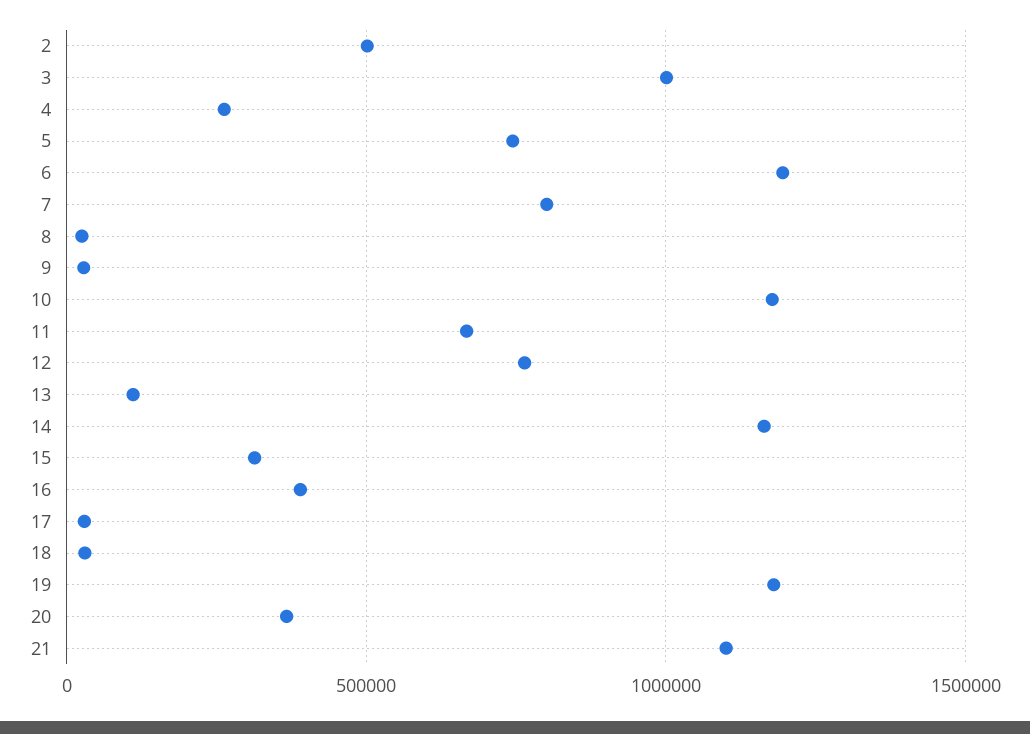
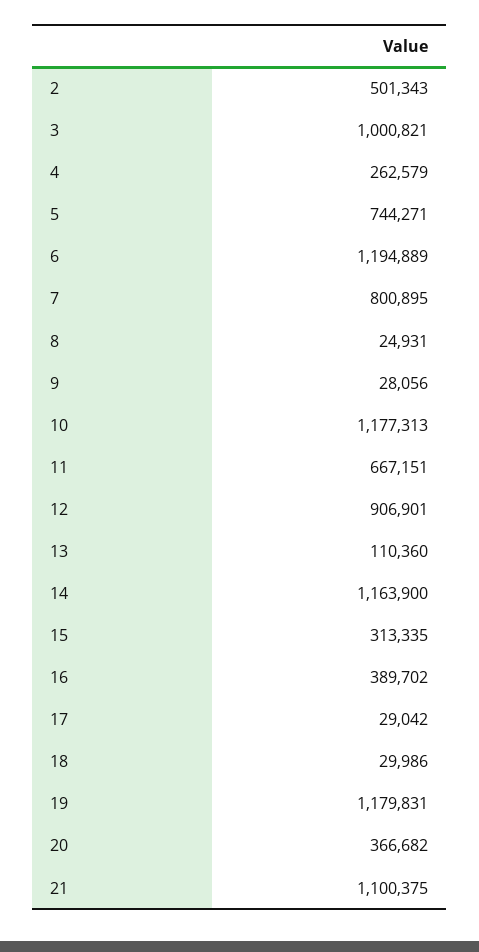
12: 750000 -> 906901

